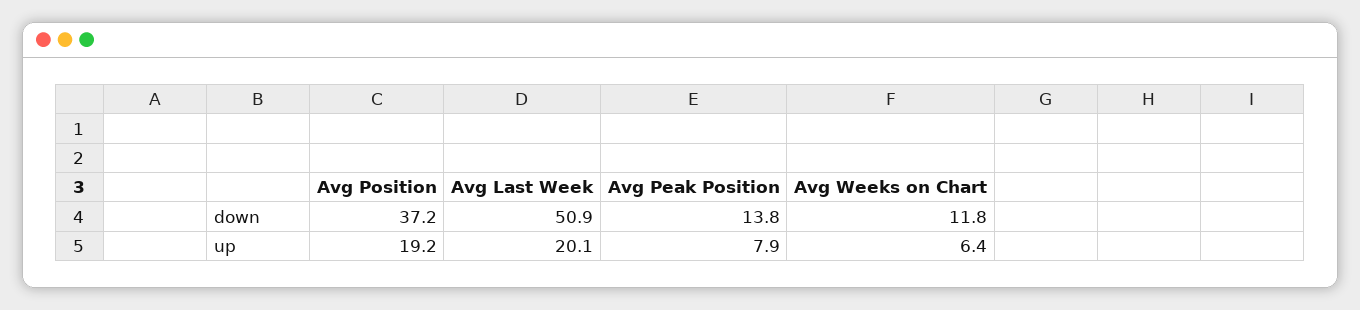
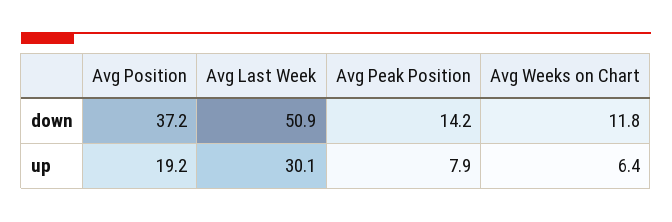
Avg Peak Position, down: 13.8 -> 14.2
Avg Last Week, up: 20.1 -> 30.1

